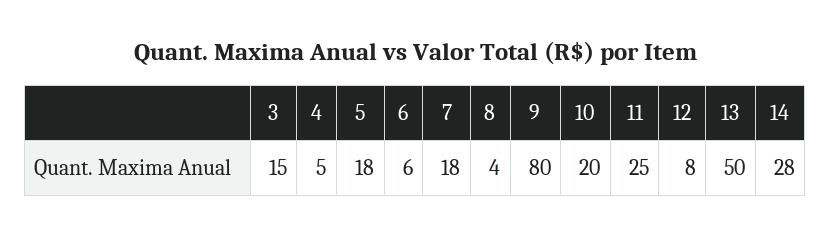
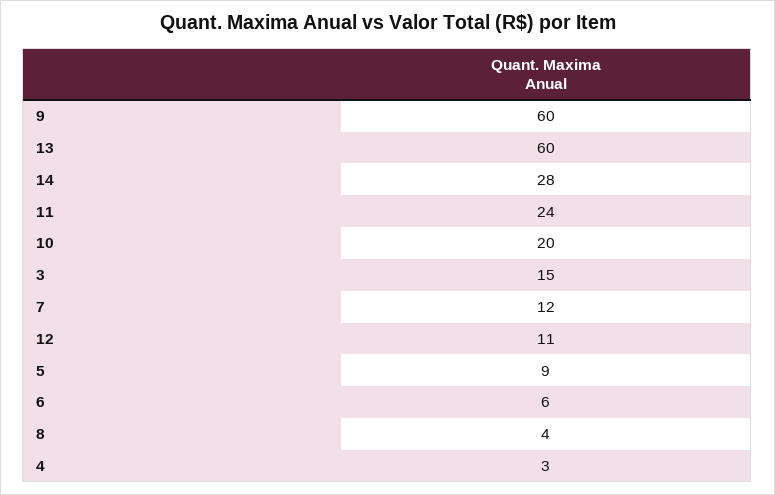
4: 5 -> 3
5: 18 -> 9
7: 18 -> 12
9: 80 -> 60
11: 25 -> 24
12: 8 -> 11
13: 50 -> 60

